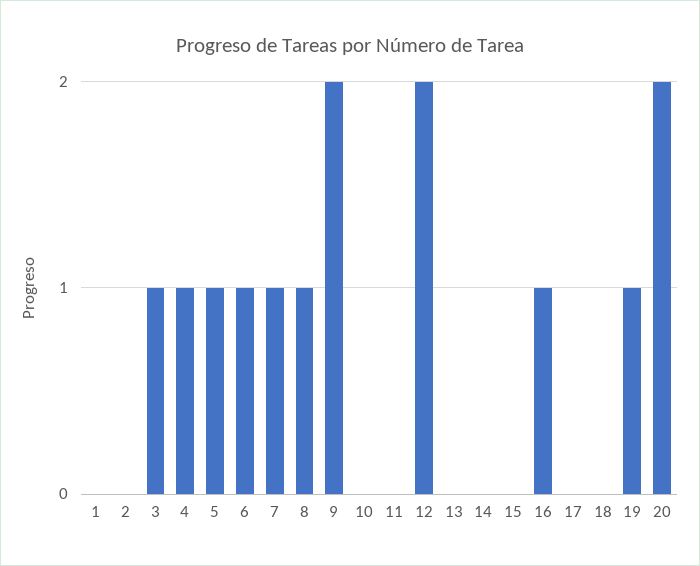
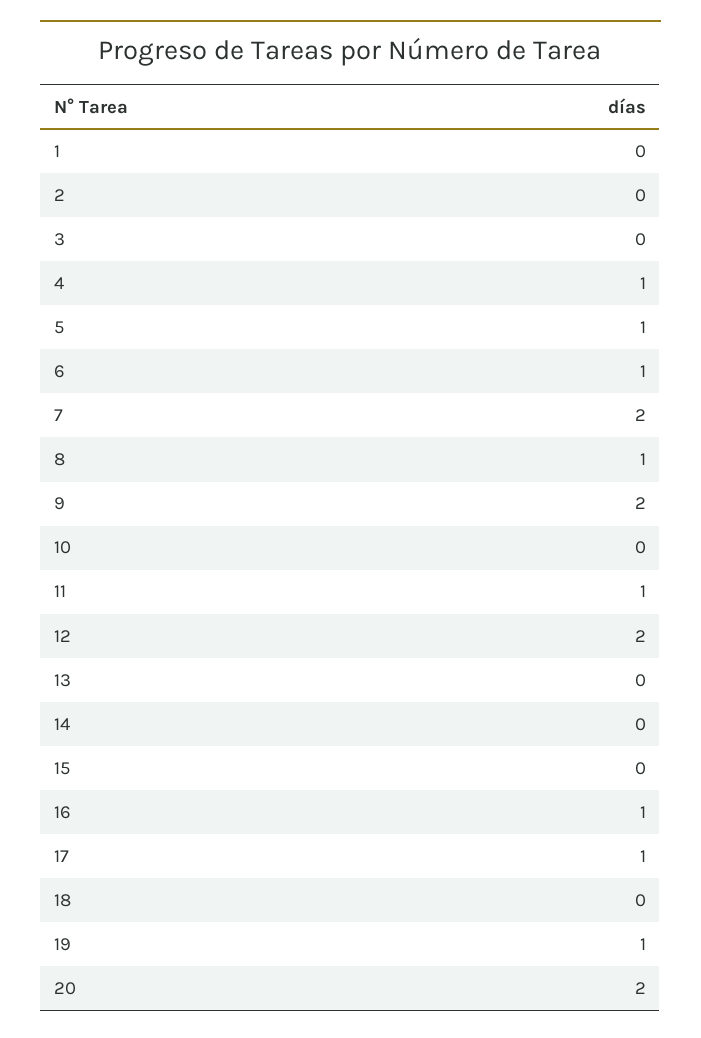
3: 1 -> 0
7: 1 -> 2
11: 0 -> 1
17: 0 -> 1

